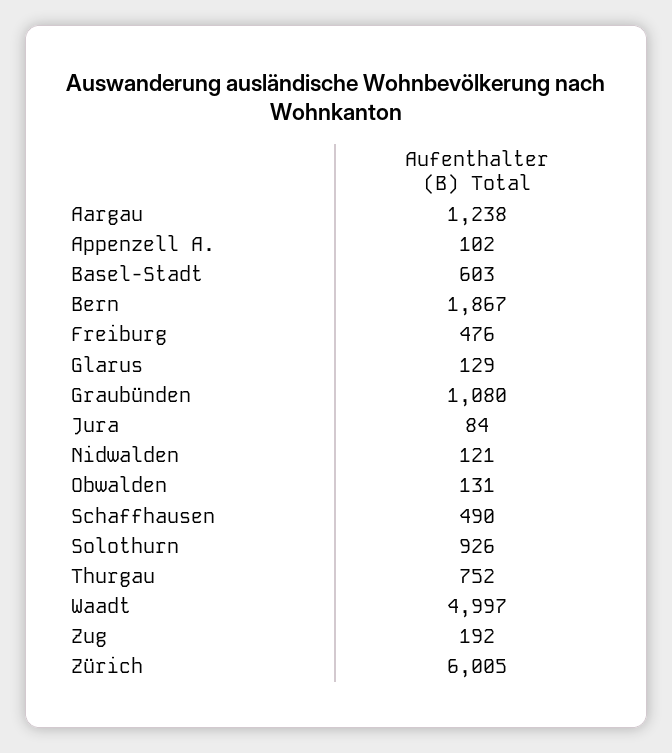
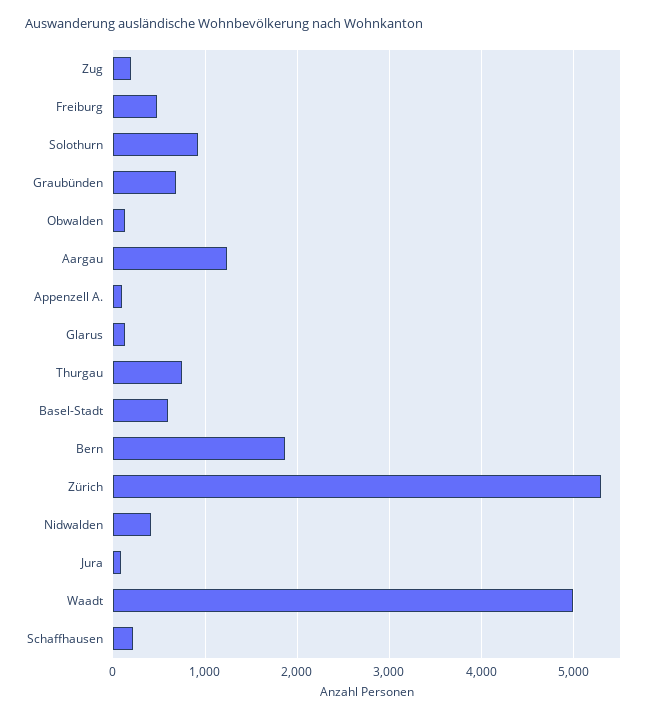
Graubünden: 1080 -> 700
Nidwalden: 121 -> 400
Schaffhausen: 490 -> 200
Zürich: 6005 -> 5300

